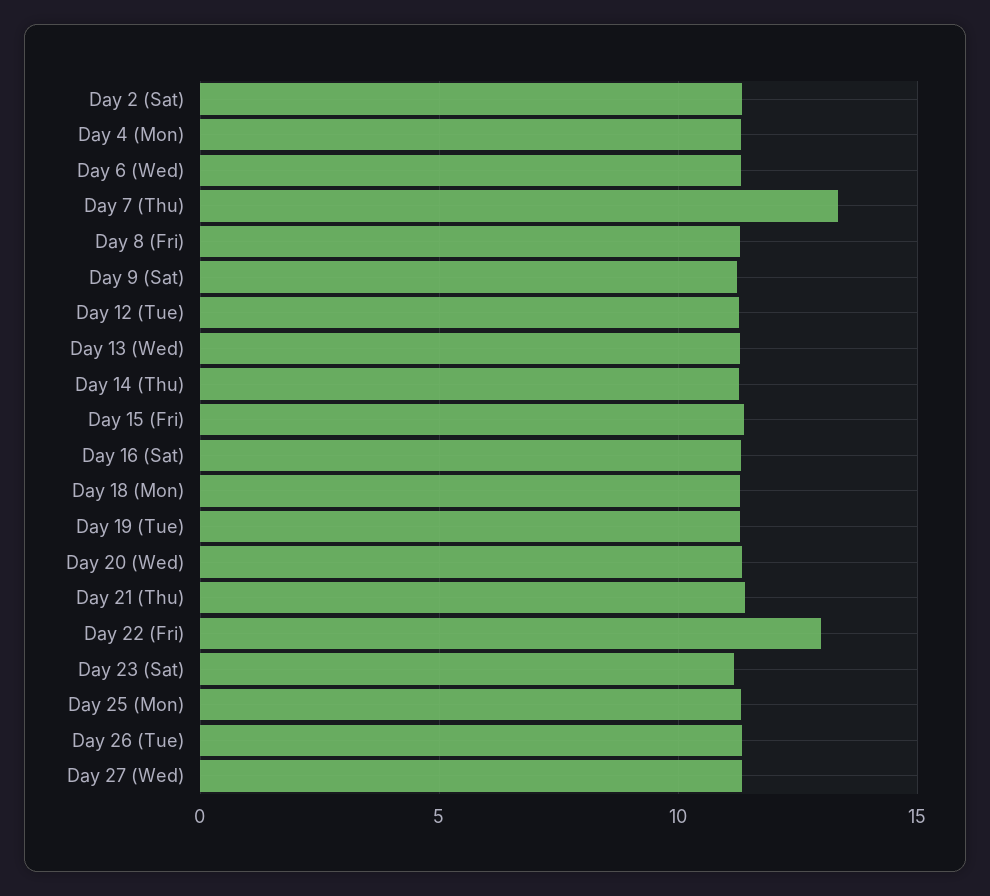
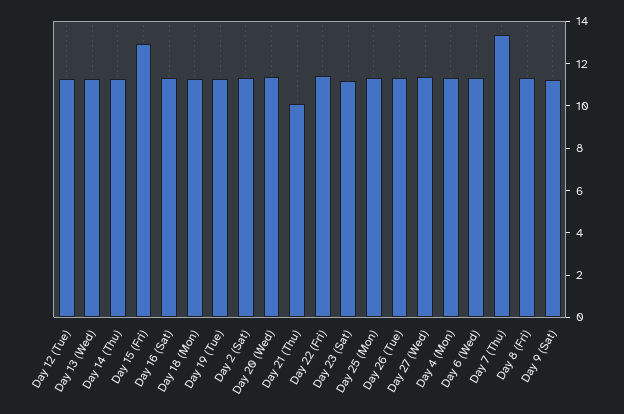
Day 15 (Fri): 11.5 -> 13
Day 21 (Thu): 11.5 -> 10
Day 22 (Fri): 13 -> 11.5

